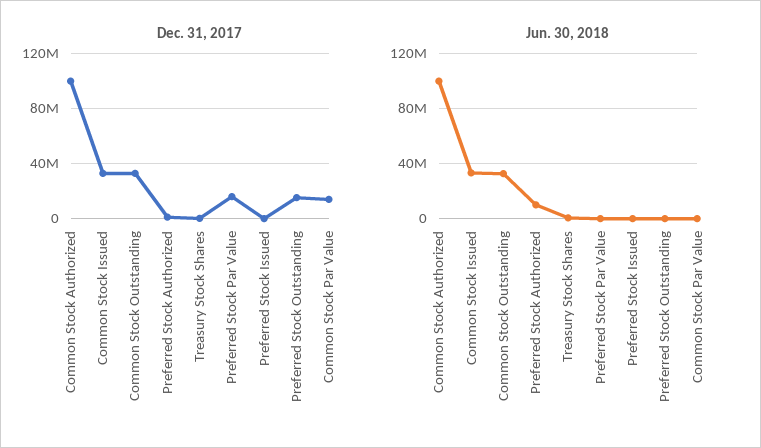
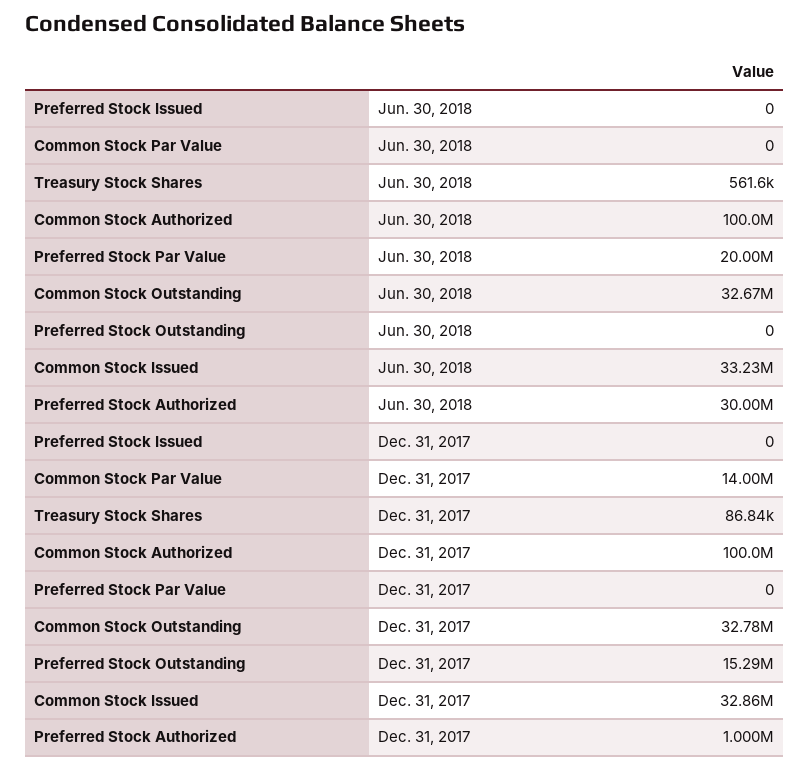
Dec. 31, 2017, Preferred Stock Par Value: 15000000 -> 0
Jun. 30, 2018, Preferred Stock Authorized: 10000000 -> 30000000
Jun. 30, 2018, Preferred Stock Par Value: 0 -> 20000000

